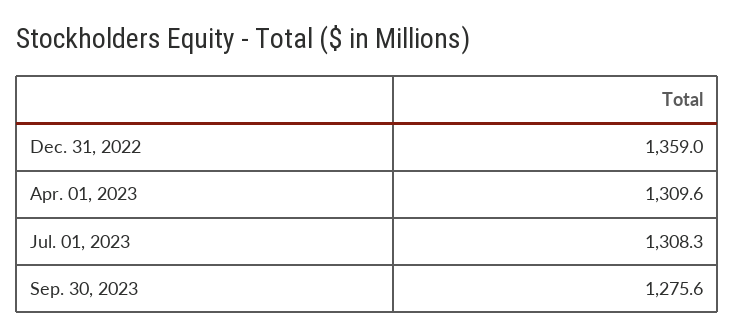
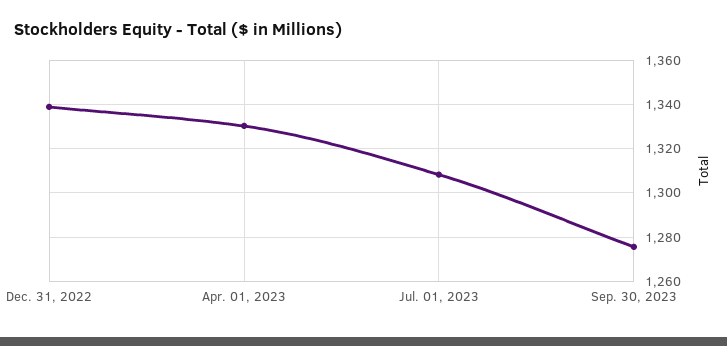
Dec. 31, 2022: 1359 -> 1340
Apr. 01, 2023: 1309.6 -> 1330

